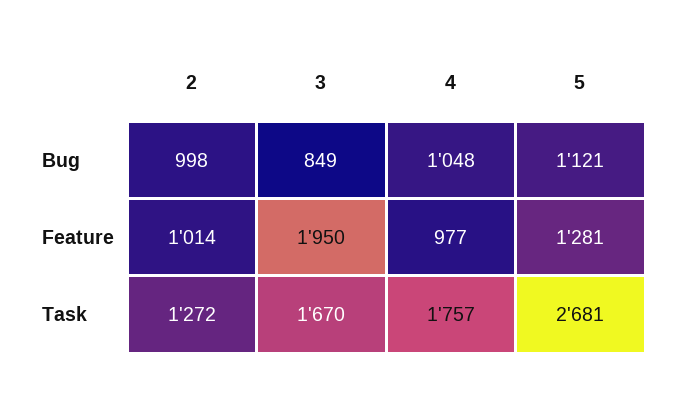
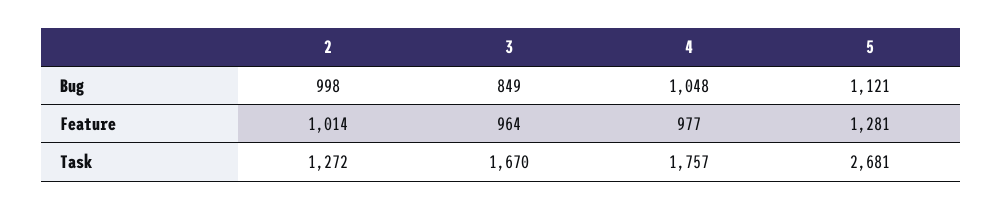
3, Feature: 1950 -> 964

